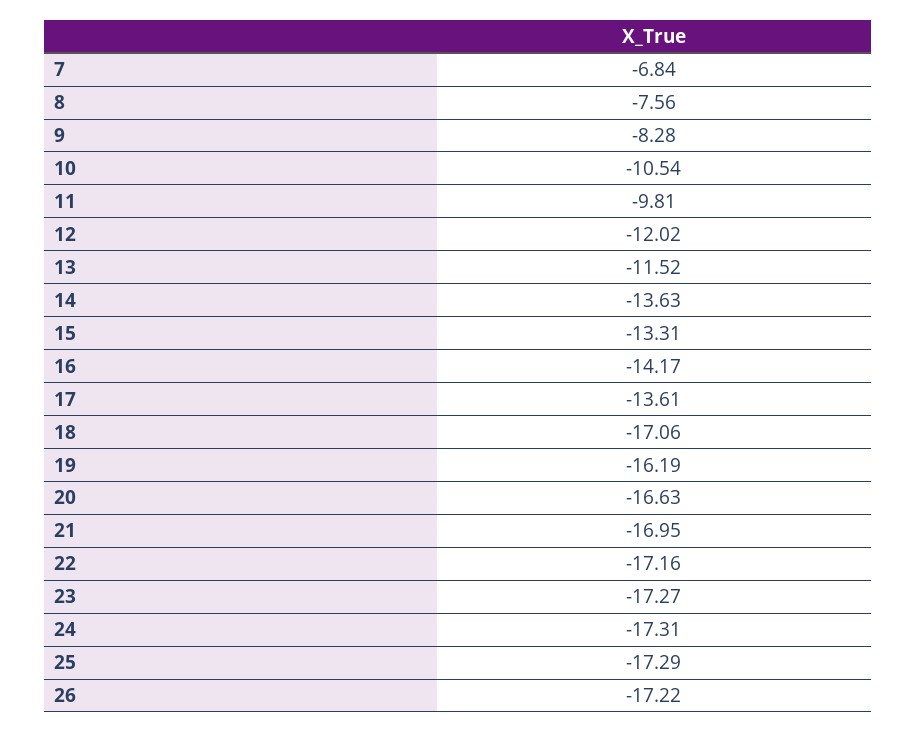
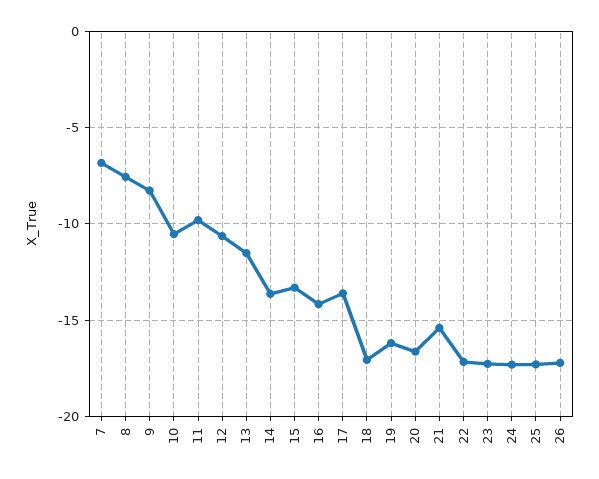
12: -12.02 -> -10.5
21: -16.95 -> -15.5

